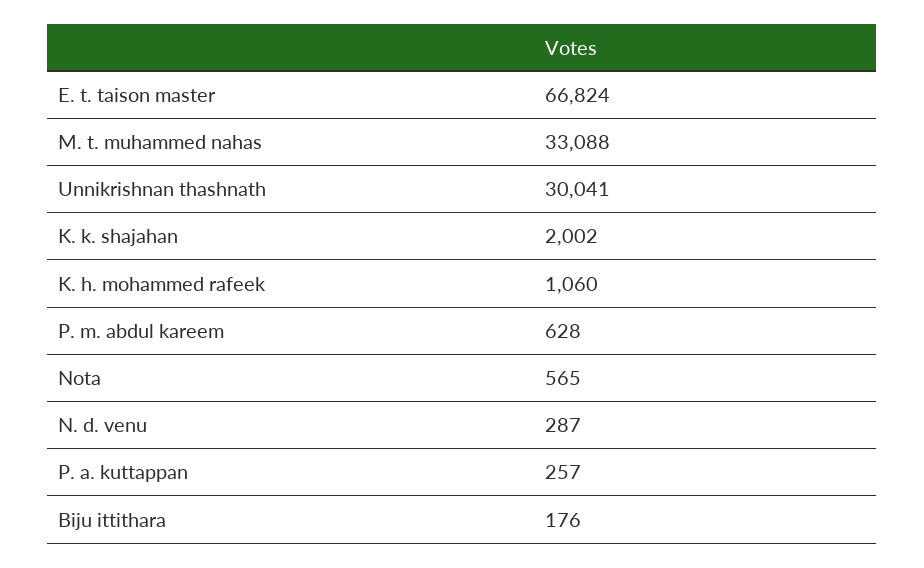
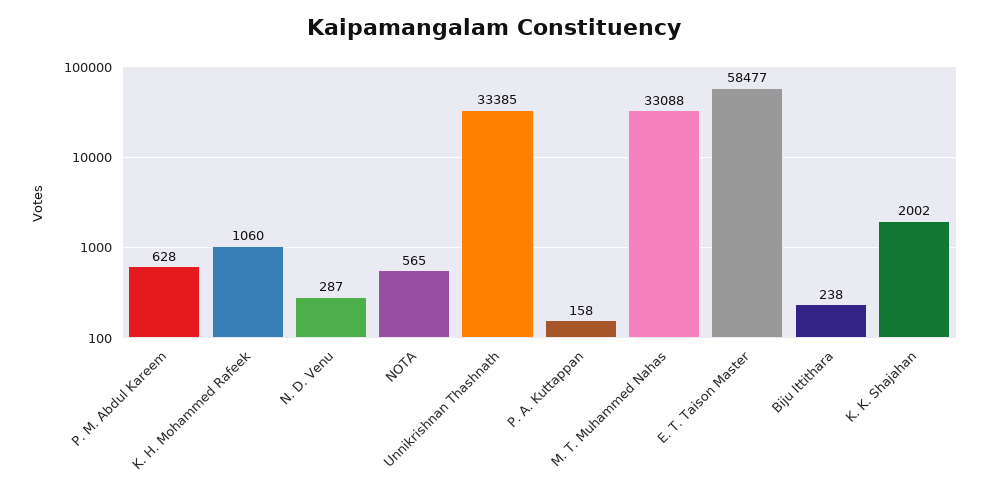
E. t. taison master: 66824 -> 58477
Unnikrishnan thashnath: 30041 -> 33385
P. a. kuttappan: 257 -> 158
Biju ittithara: 176 -> 238

